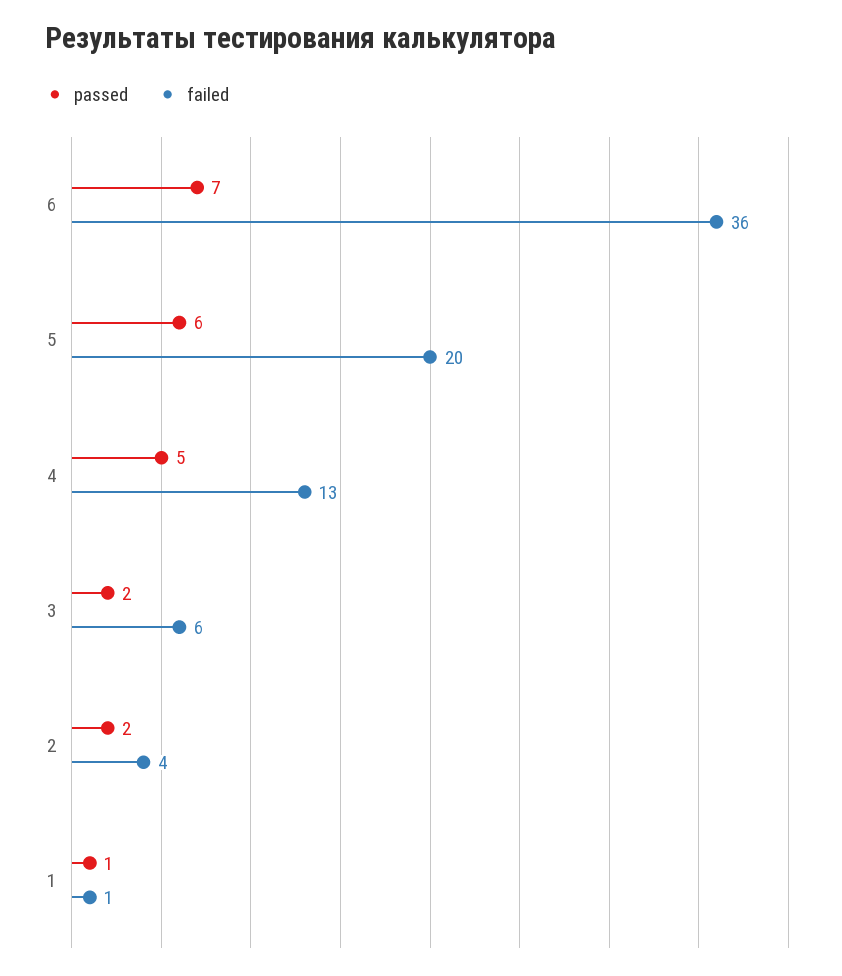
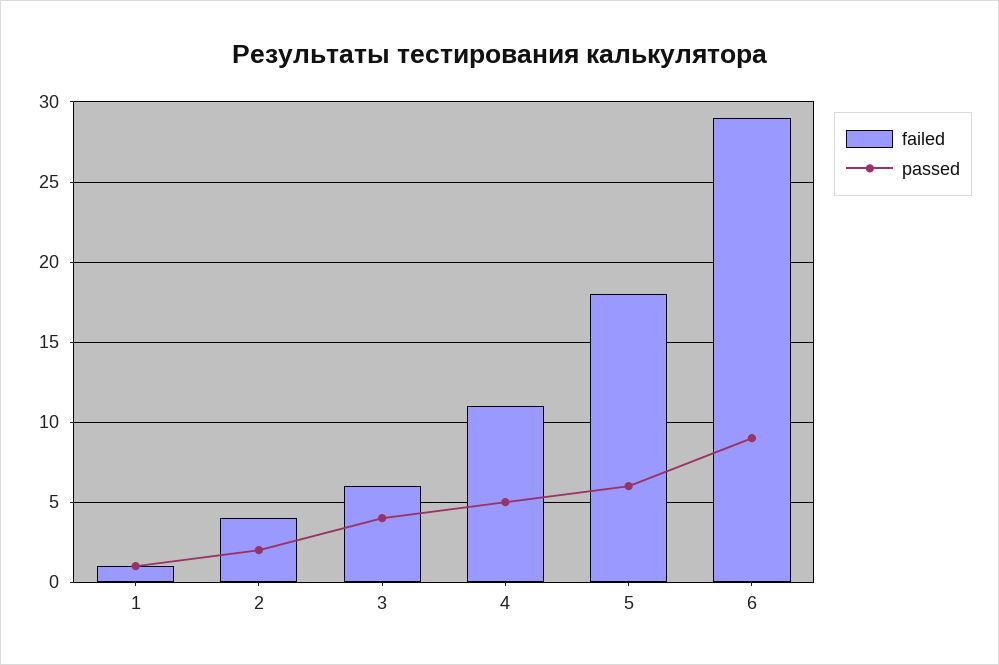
passed, 6: 7 -> 9
failed, 6: 36 -> 29
failed, 5: 20 -> 18
failed, 4: 13 -> 11
passed, 3: 2 -> 4

